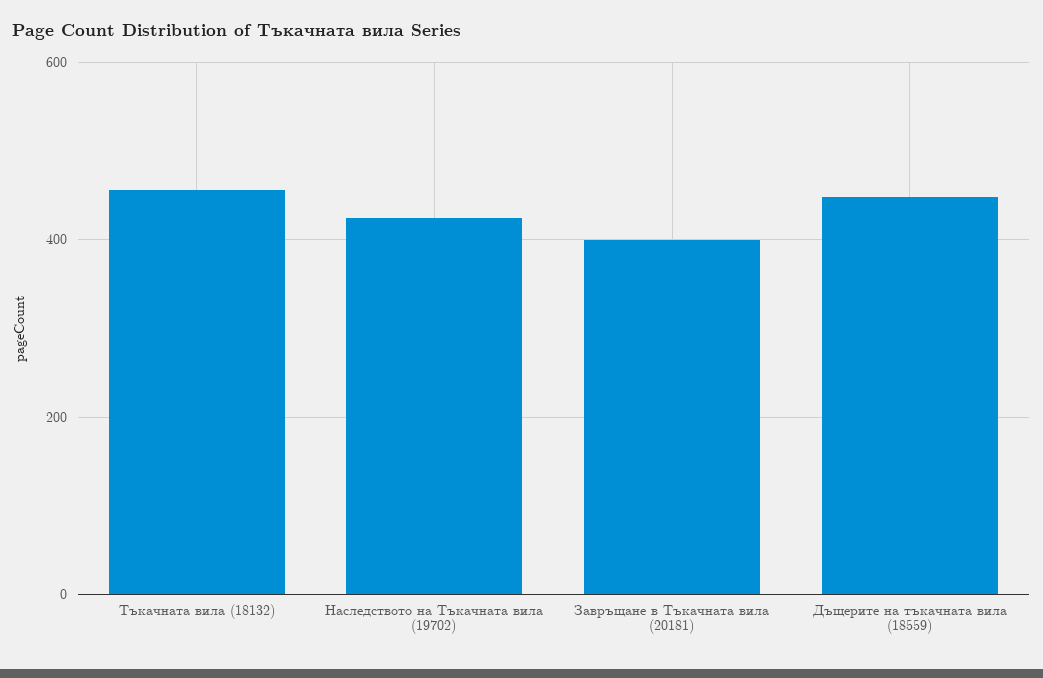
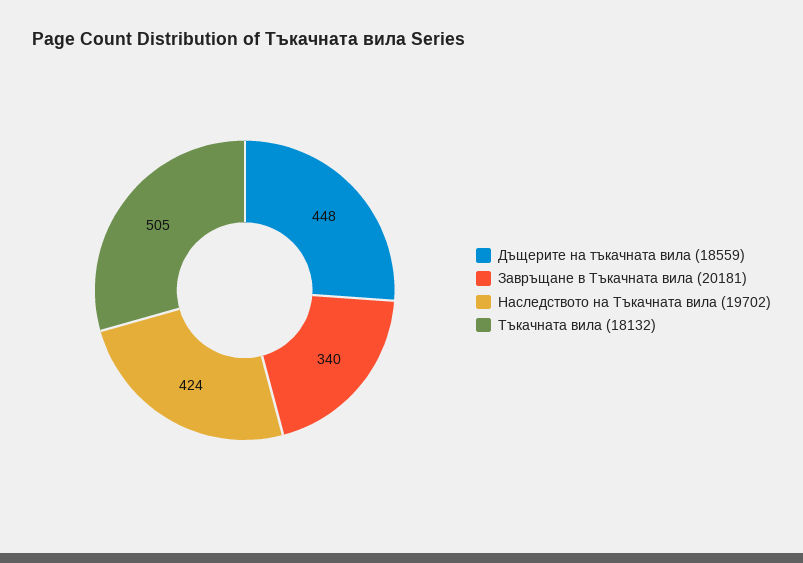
Тъкачната вила (18132): 460 -> 505
Завръщане в Тъкачната вила (20181): 400 -> 340

